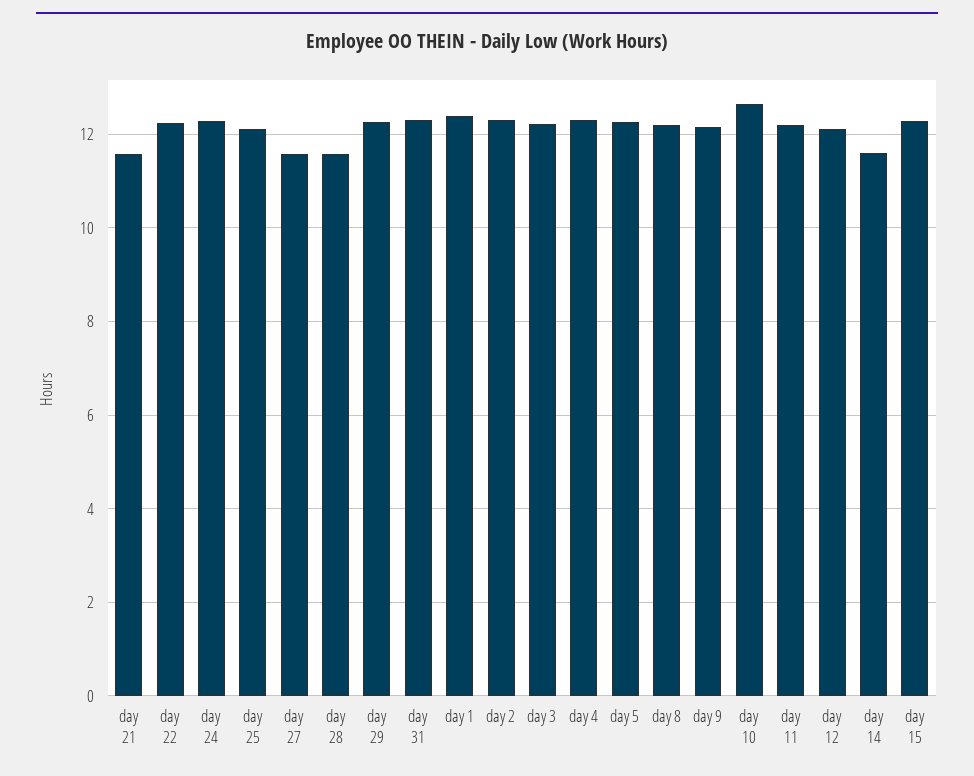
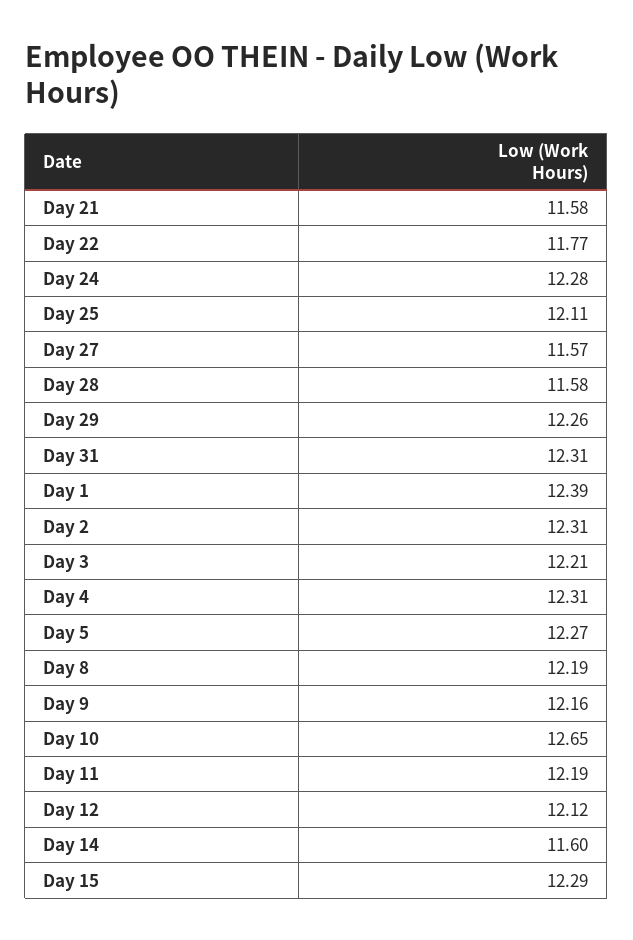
day 22: 12.2 -> 11.77

